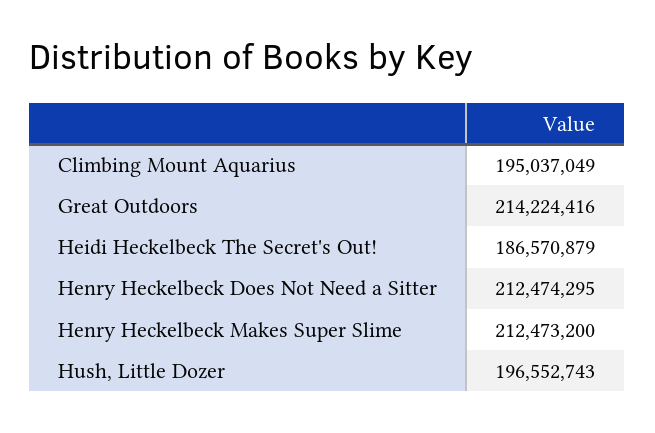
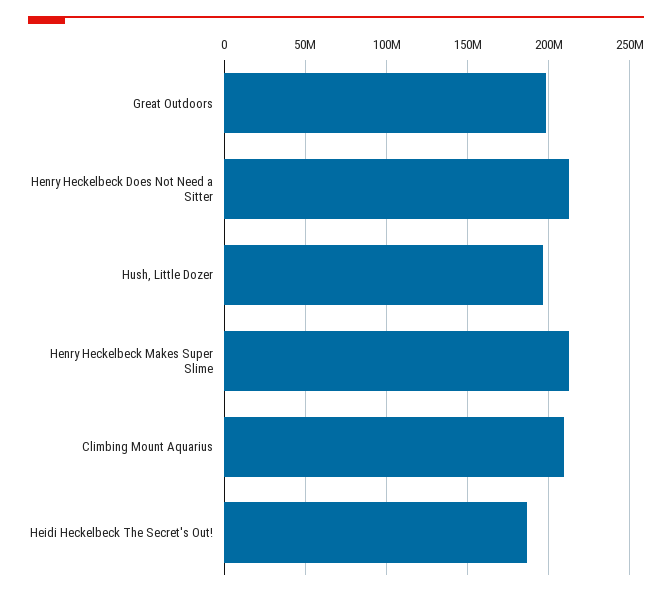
Climbing Mount Aquarius: 195037049 -> 210000000
Great Outdoors: 214224416 -> 200000000

